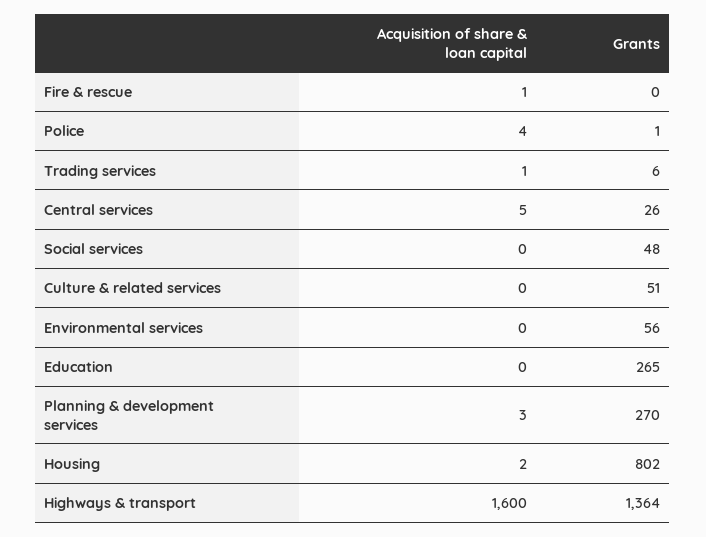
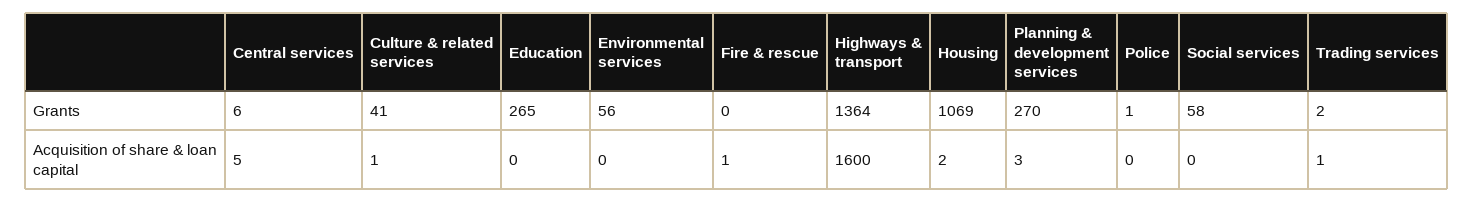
Acquisition of share & loan capital, Police: 4 -> 0
Grants, Trading services: 6 -> 2
Grants, Central services: 26 -> 6
Grants, Social services: 48 -> 58
Acquisition of share & loan capital, Culture & related services: 0 -> 1
Grants, Culture & related services: 51 -> 41
Grants, Housing: 802 -> 1069

